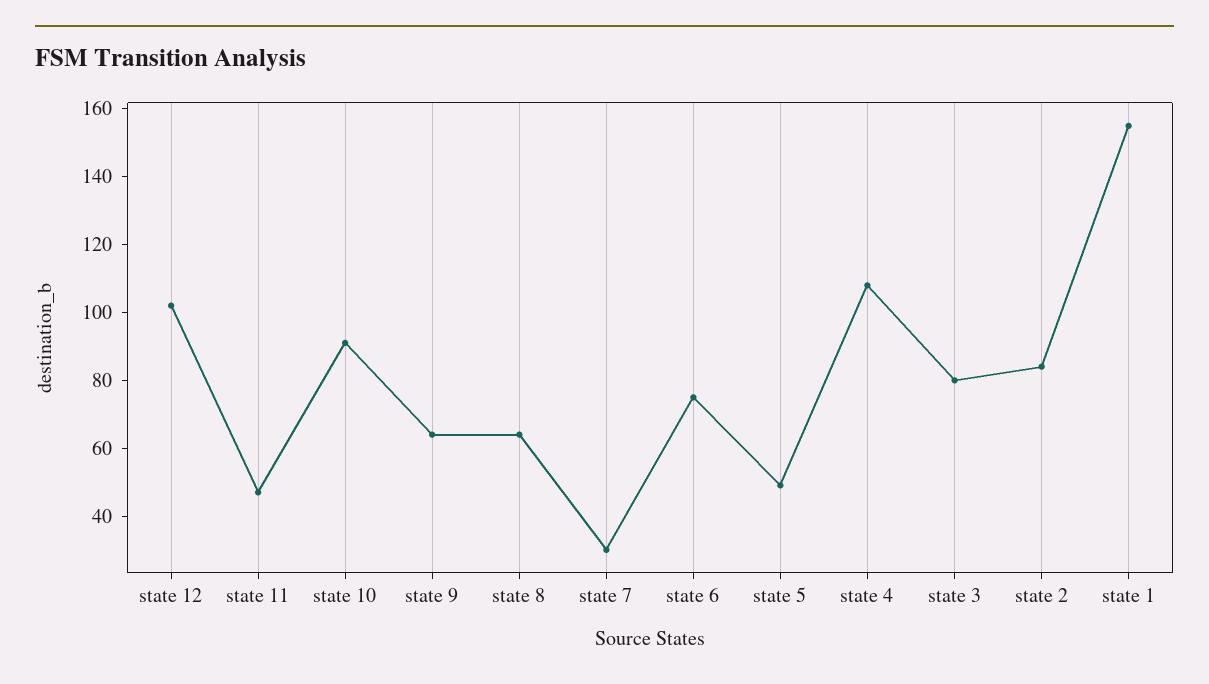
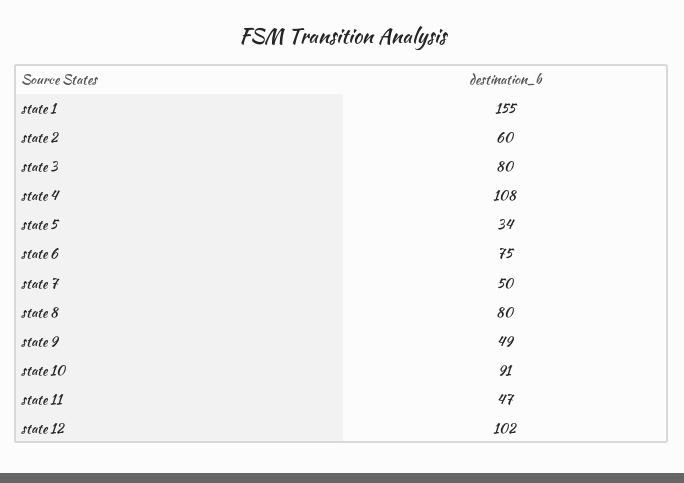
state 9: 65 -> 49
state 8: 65 -> 80
state 7: 30 -> 50
state 5: 50 -> 34
state 2: 85 -> 60

